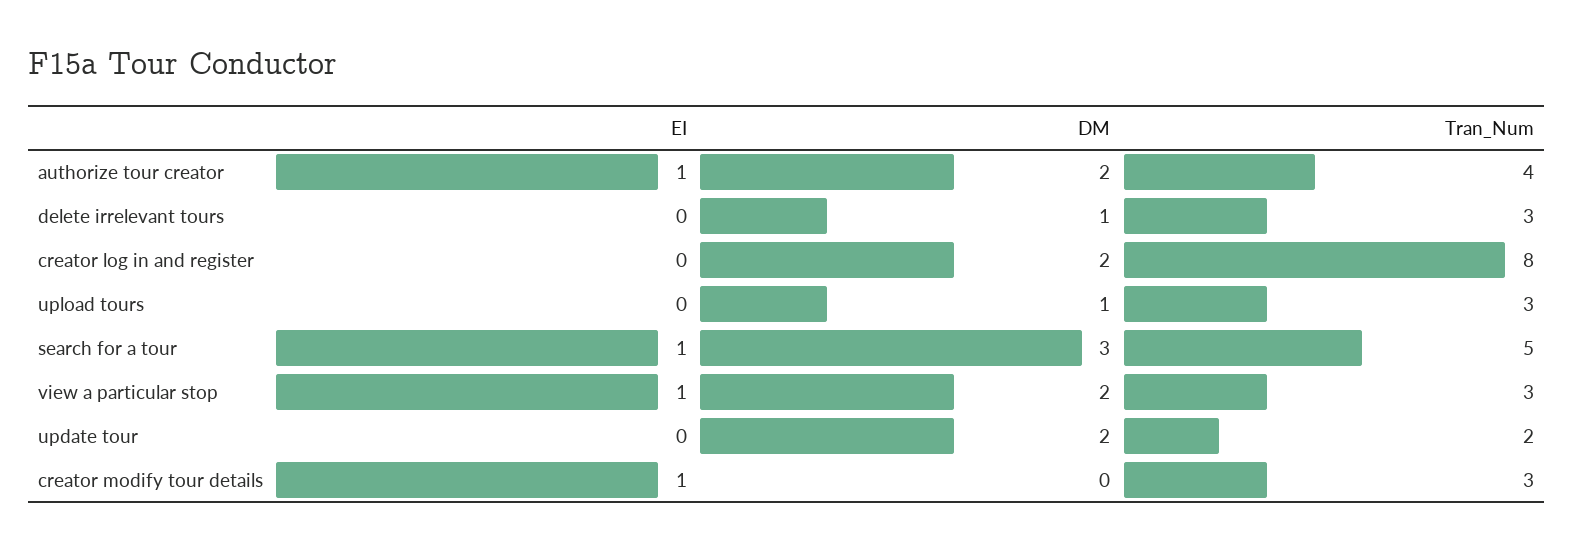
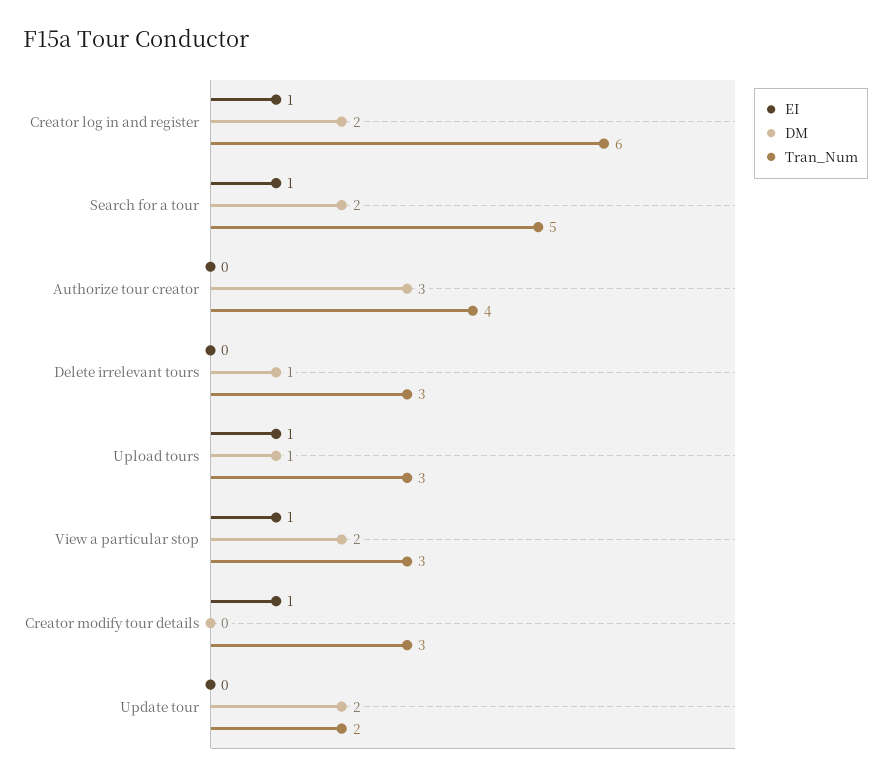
EI, authorize tour creator: 1 -> 0
DM, authorize tour creator: 2 -> 3
EI, creator log in and register: 0 -> 1
Tran_Num, creator log in and register: 8 -> 6
EI, upload tours: 0 -> 1
DM, search for a tour: 3 -> 2

